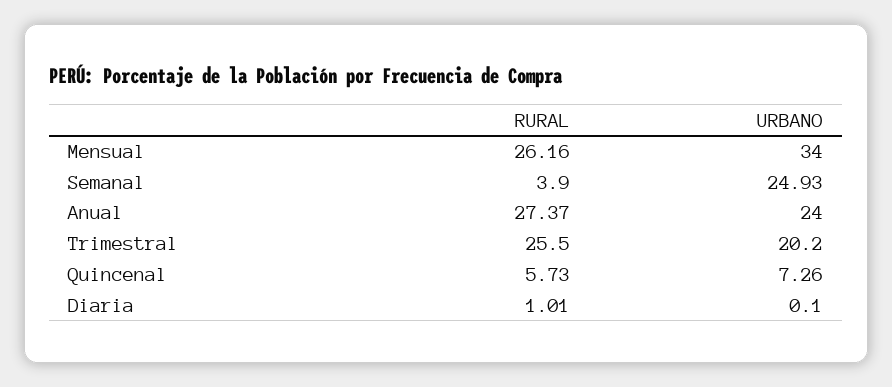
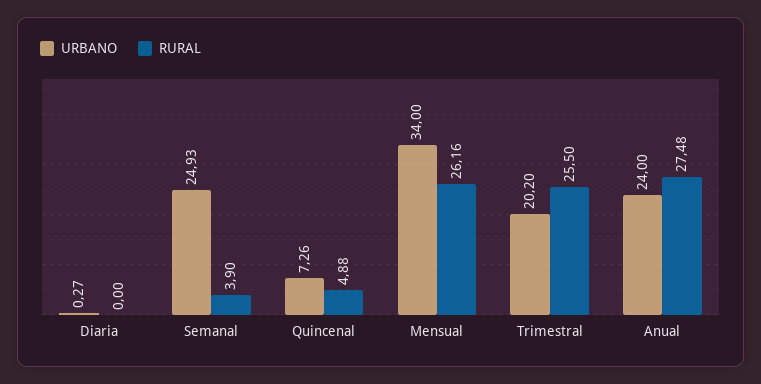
RURAL, Anual: 27.37 -> 27.48
RURAL, Quincenal: 5.73 -> 4.88
RURAL, Diaria: 1.01 -> 0
URBANO, Diaria: 0.1 -> 0.27

